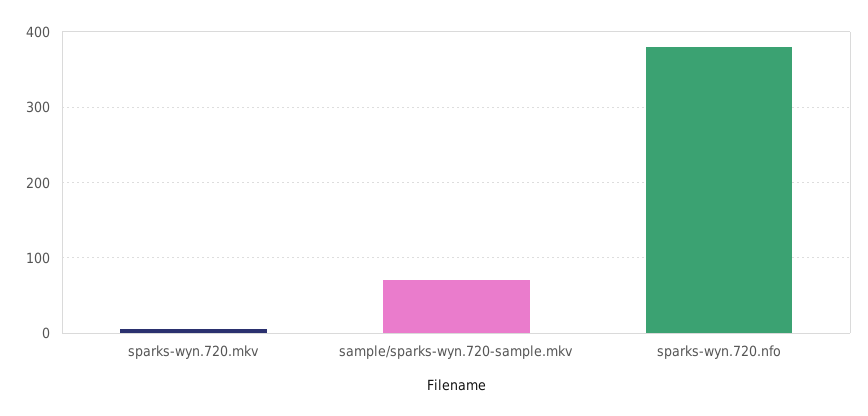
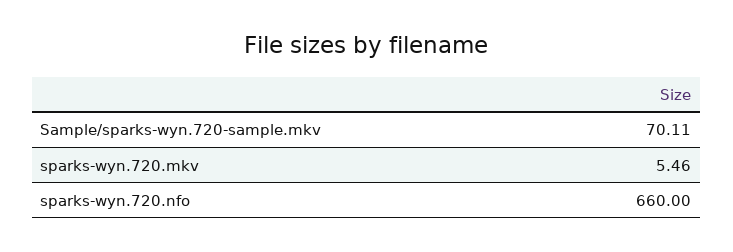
sparks-wyn.720.nfo: 380 -> 660

